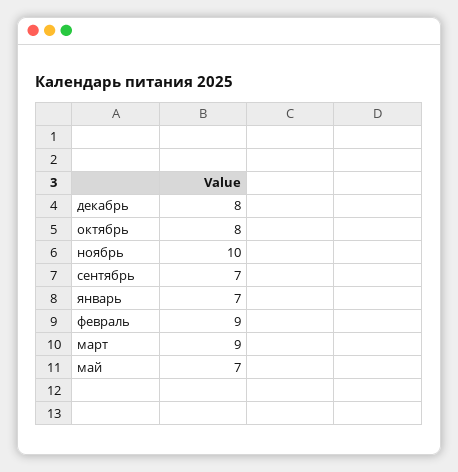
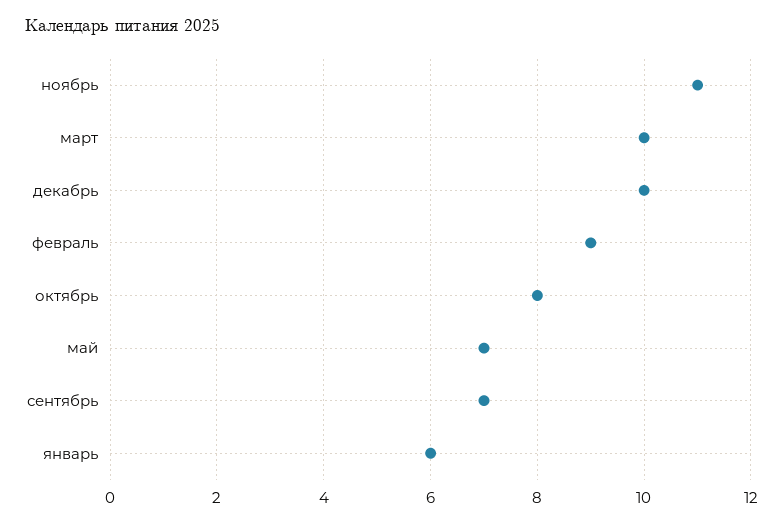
декабрь: 8 -> 10
ноябрь: 10 -> 11
январь: 7 -> 6
март: 9 -> 10

